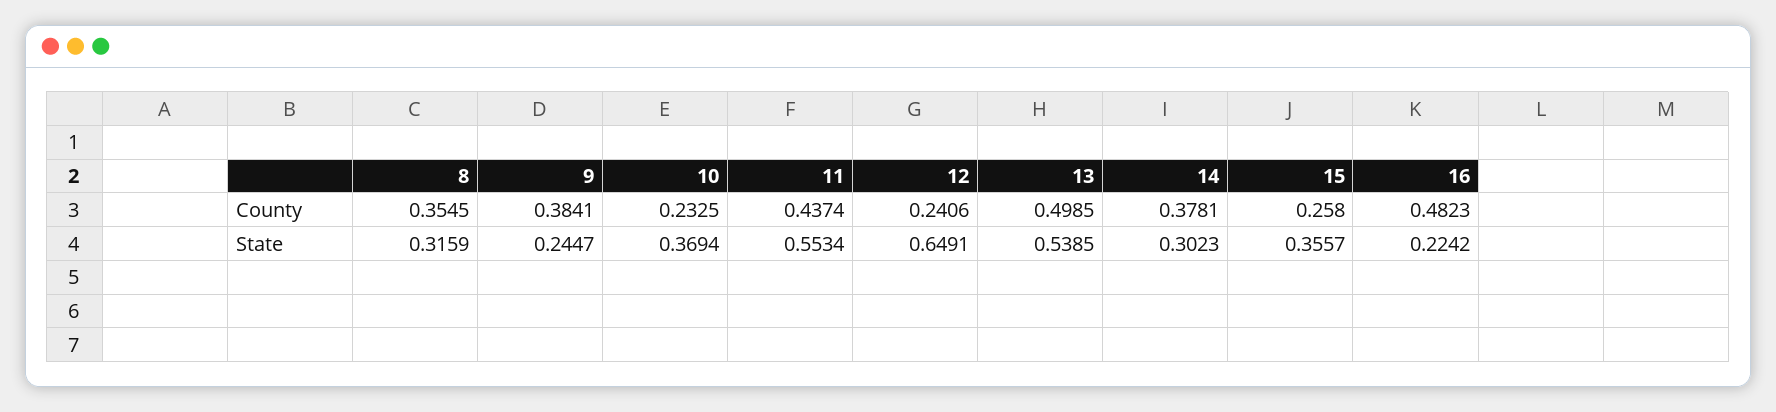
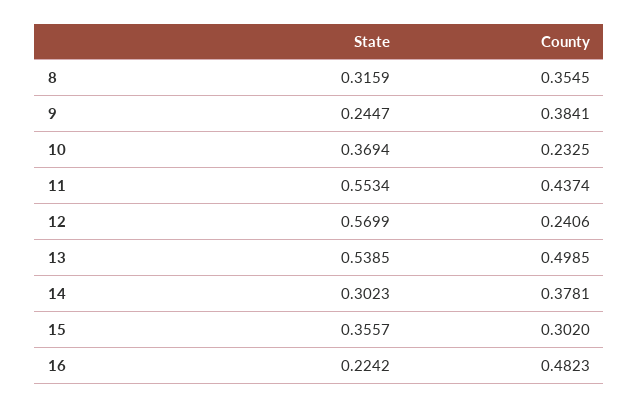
15, County: 0.258 -> 0.302
12, State: 0.6491 -> 0.5699

